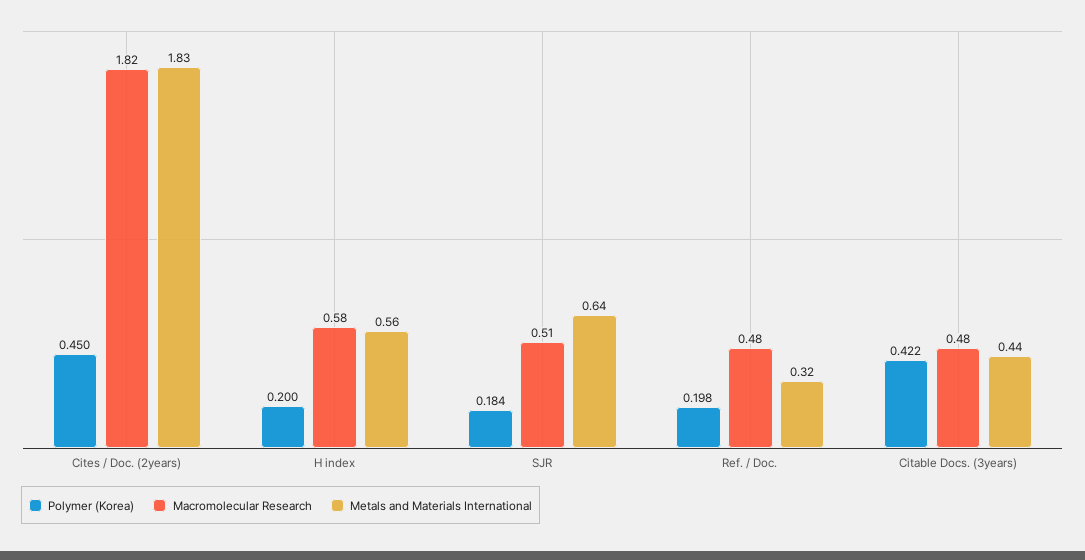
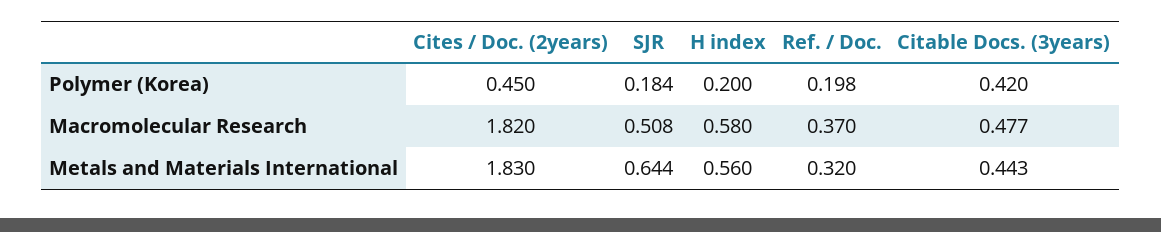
Macromolecular Research, Ref. / Doc.: 0.48 -> 0.37
Polymer (Korea), Citable Docs. (3years): 0.422 -> 0.42

